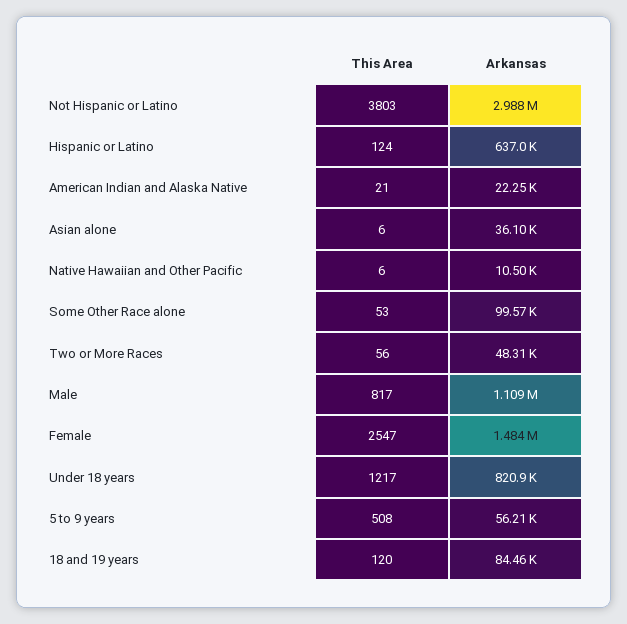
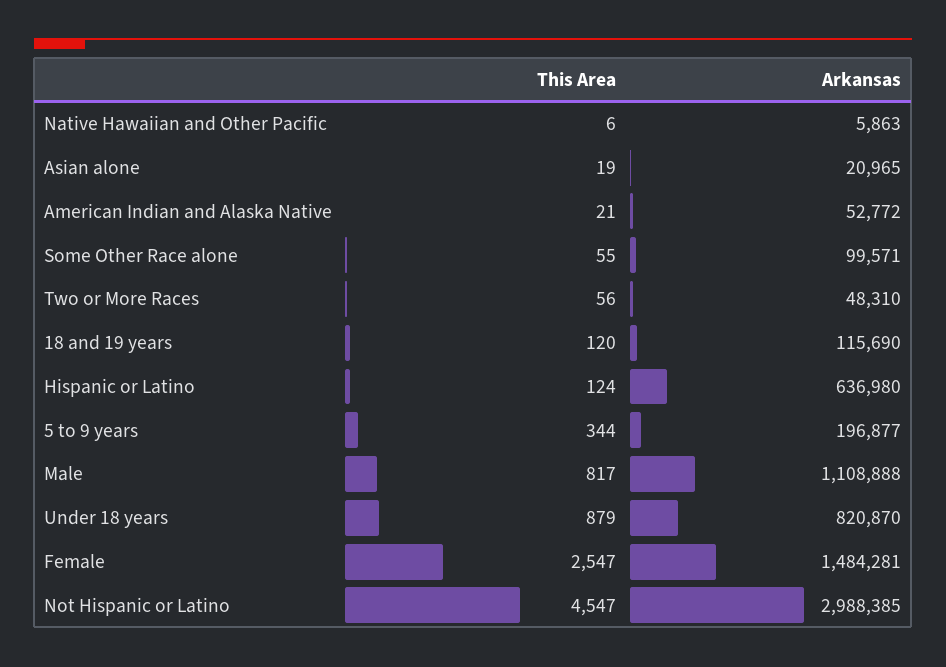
This Area, Not Hispanic or Latino: 3803 -> 4547
Arkansas, American Indian and Alaska Native: 22250 -> 52772
This Area, Asian alone: 6 -> 19
Arkansas, Asian alone: 36100 -> 20965
Arkansas, Native Hawaiian and Other Pacific: 10500 -> 5863
This Area, Some Other Race alone: 53 -> 55
This Area, Under 18 years: 1217 -> 879
This Area, 5 to 9 years: 508 -> 344
Arkansas, 5 to 9 years: 56210 -> 196877
Arkansas, 18 and 19 years: 84460 -> 115690

